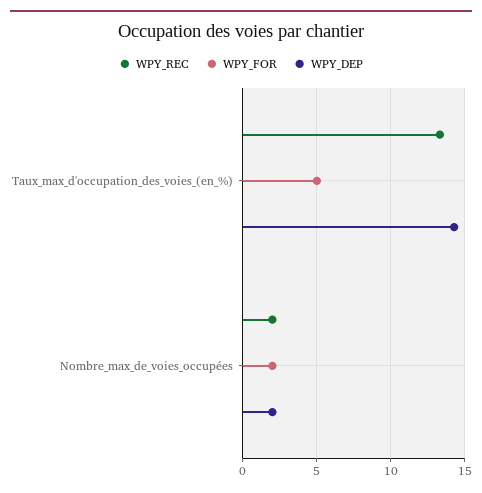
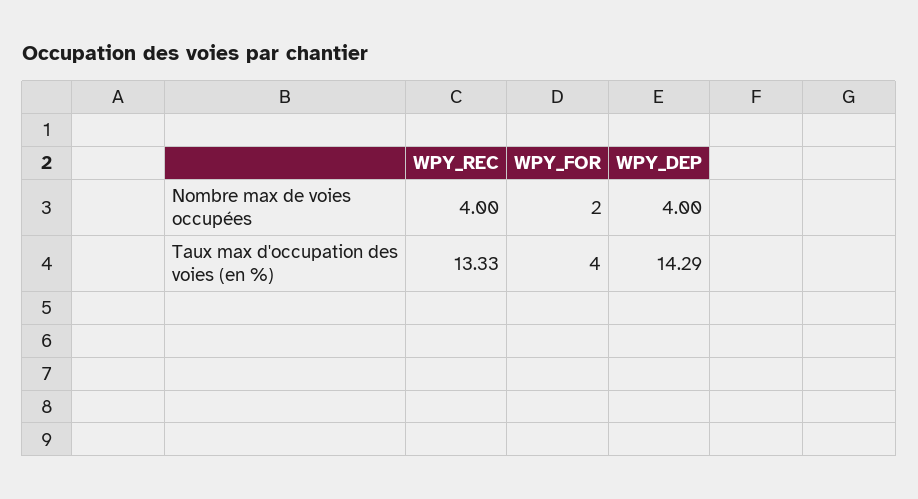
WPY_FOR, Taux_max_d'occupation_des_voies_(en_%): 5 -> 4
WPY_REC, Nombre_max_de_voies_occupées: 2 -> 4
WPY_DEP, Nombre_max_de_voies_occupées: 2 -> 4

